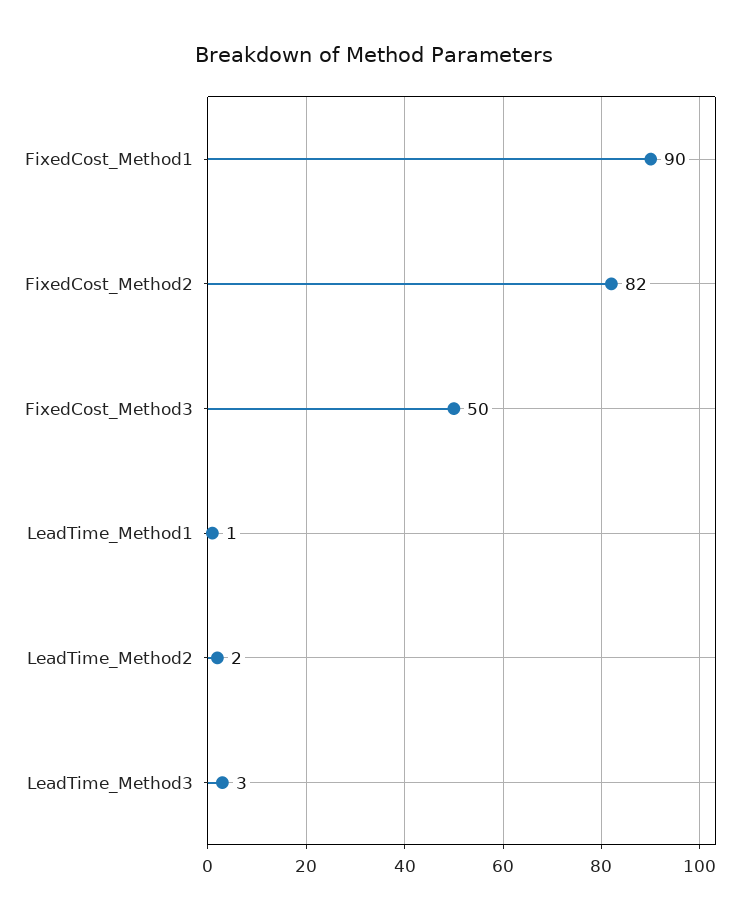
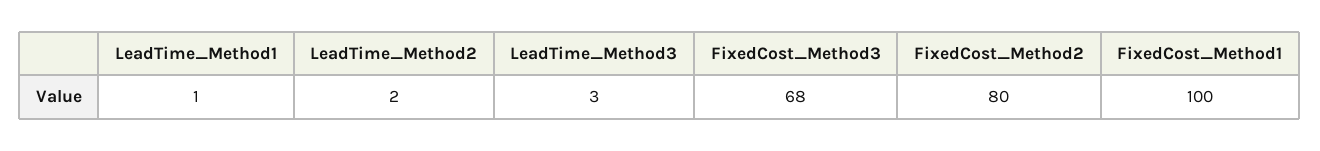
FixedCost_Method1: 90 -> 100
FixedCost_Method2: 82 -> 80
FixedCost_Method3: 50 -> 68

